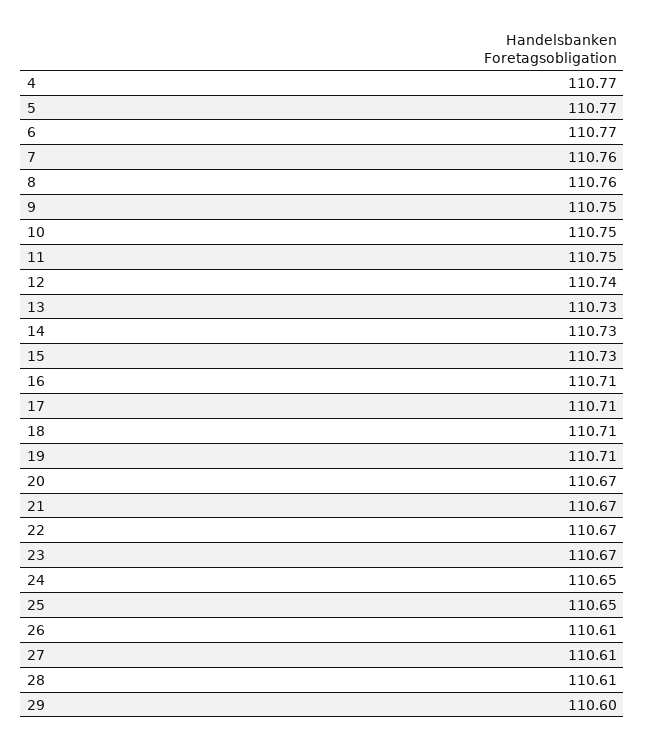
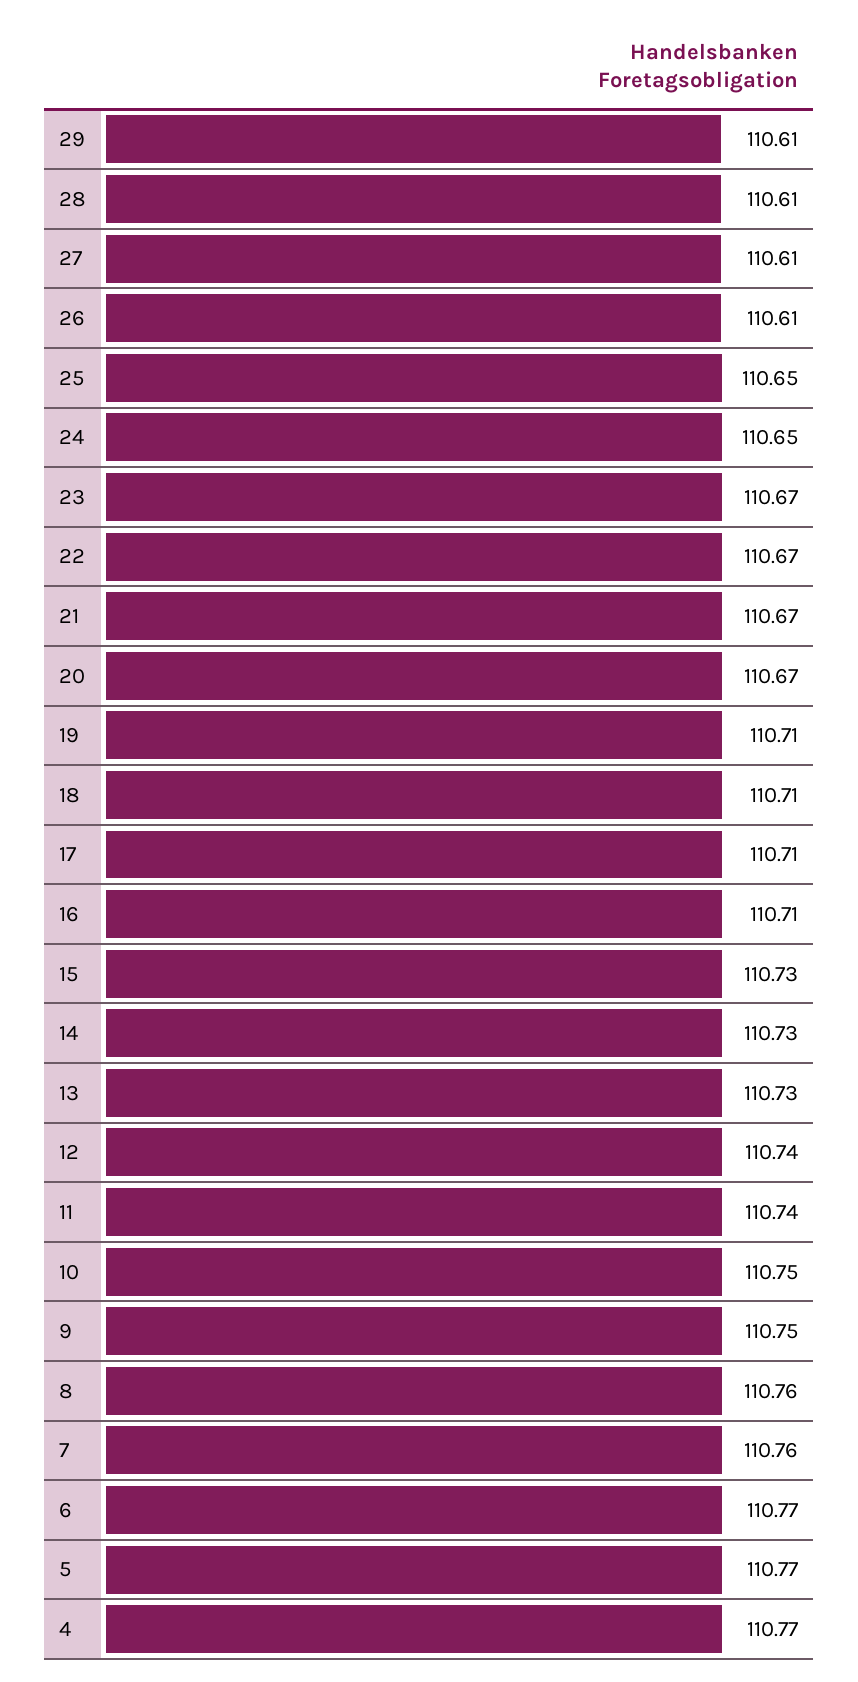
11: 110.75 -> 110.74
29: 110.6 -> 110.61

